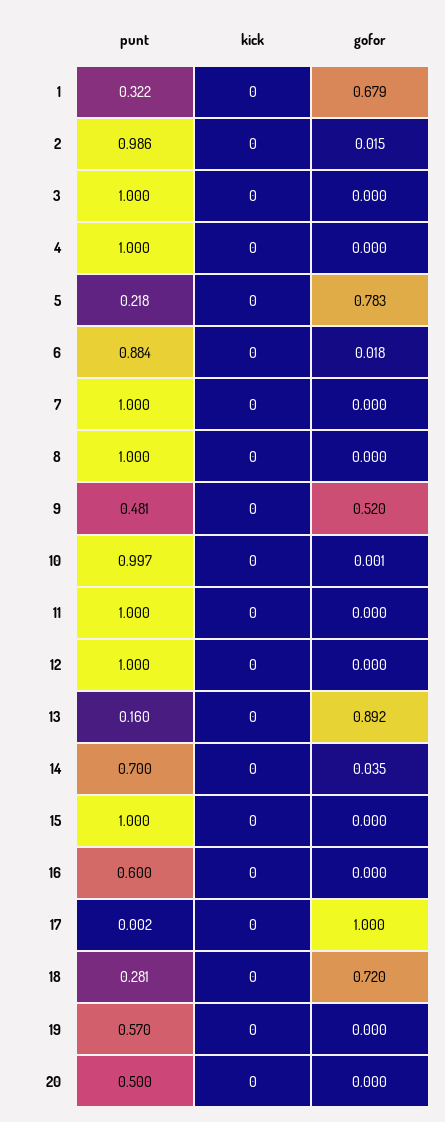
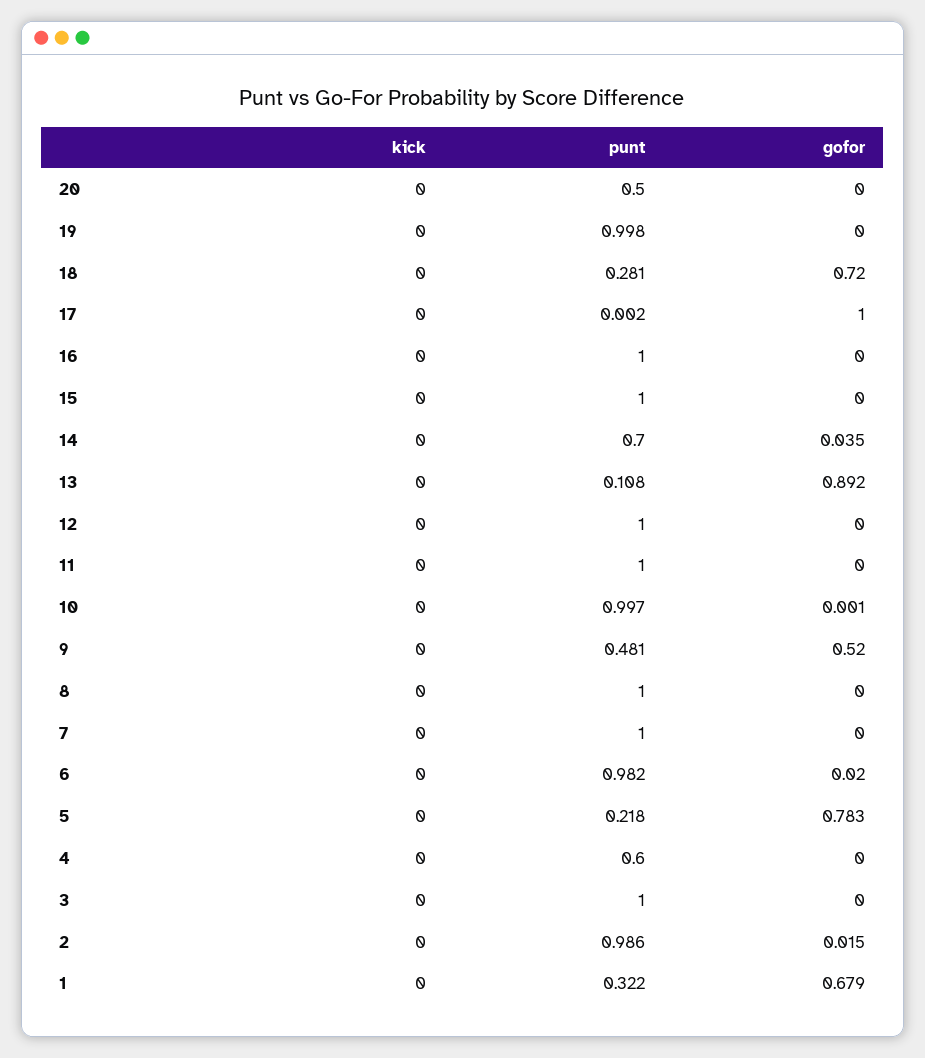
punt, 4: 1 -> 0.6
punt, 6: 0.884 -> 0.982
gofor, 6: 0.018 -> 0.02
punt, 13: 0.16 -> 0.108
punt, 16: 0.6 -> 1
punt, 19: 0.57 -> 0.998

